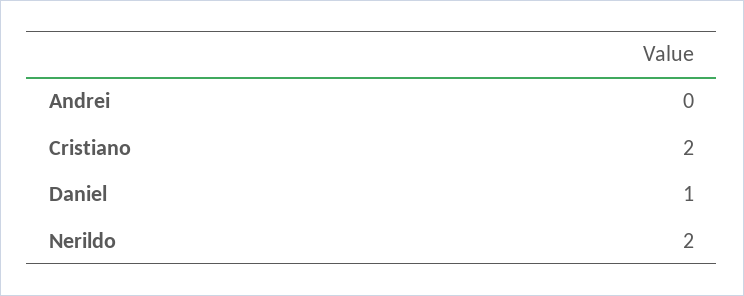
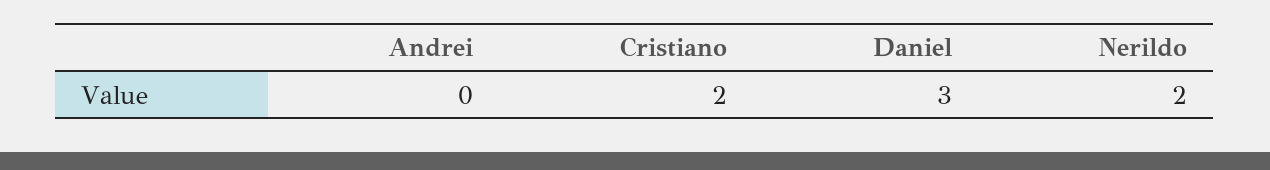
Daniel: 1 -> 3

